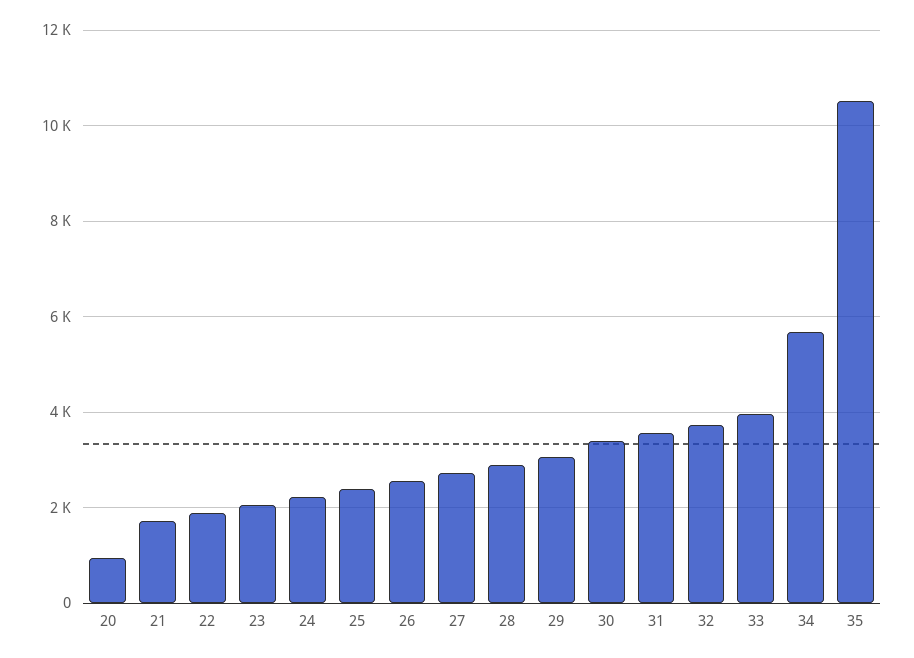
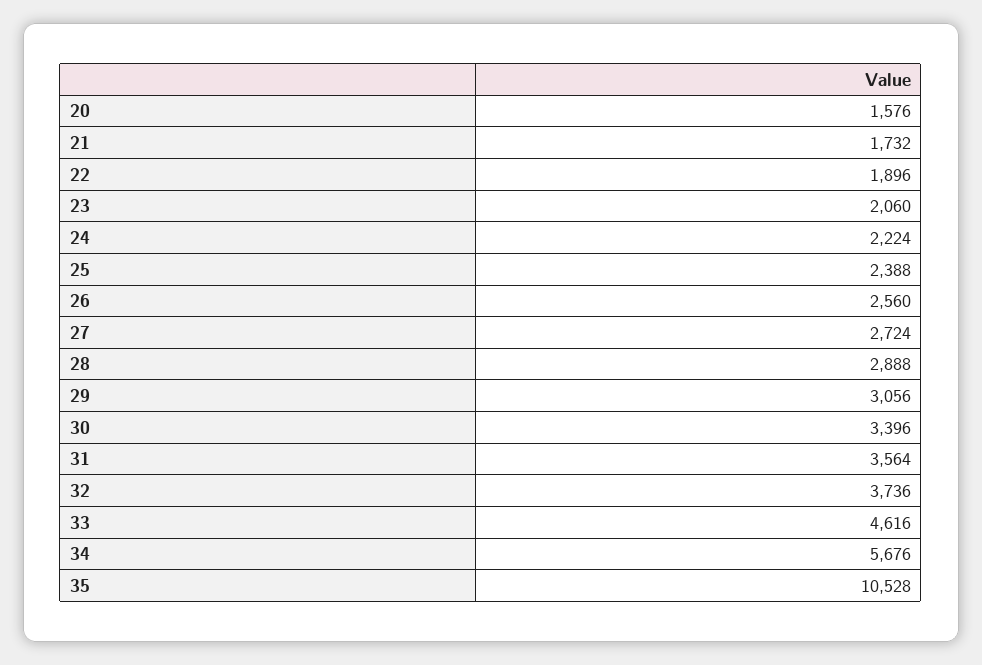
20: 1000 -> 1576
33: 4000 -> 4616

